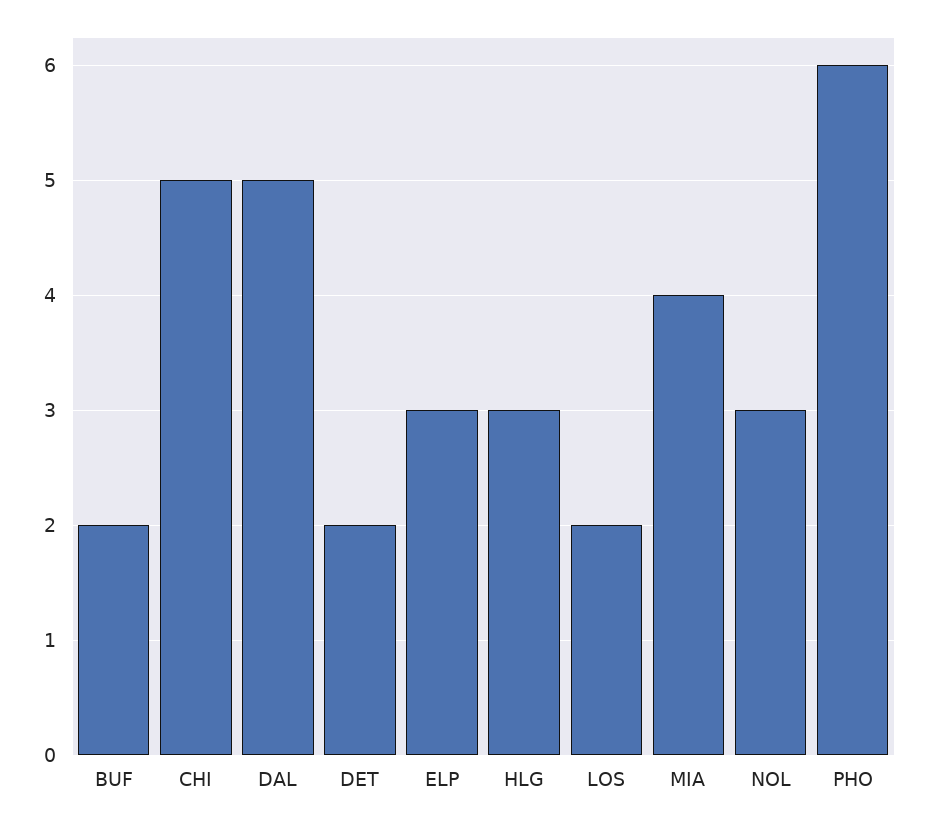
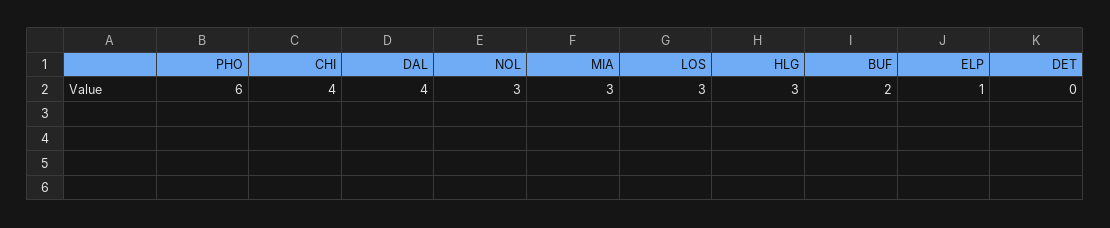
CHI: 5 -> 4
DAL: 5 -> 4
DET: 2 -> 0
ELP: 3 -> 1
LOS: 2 -> 3
MIA: 4 -> 3

